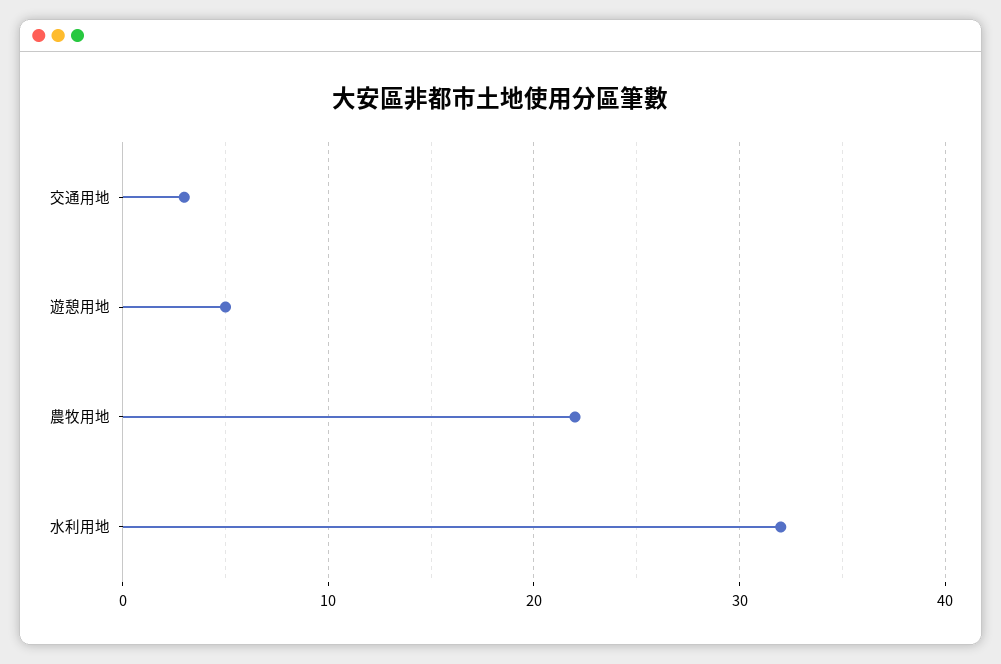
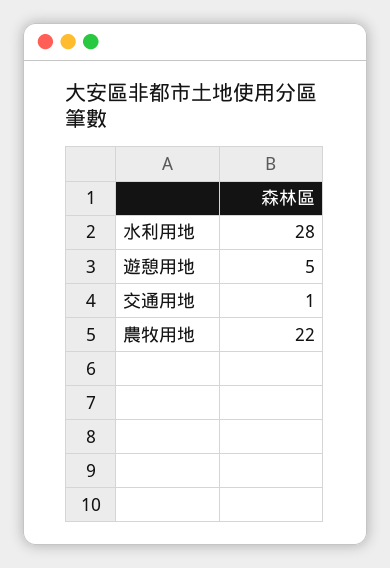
交通用地: 3 -> 1
水利用地: 32 -> 28

